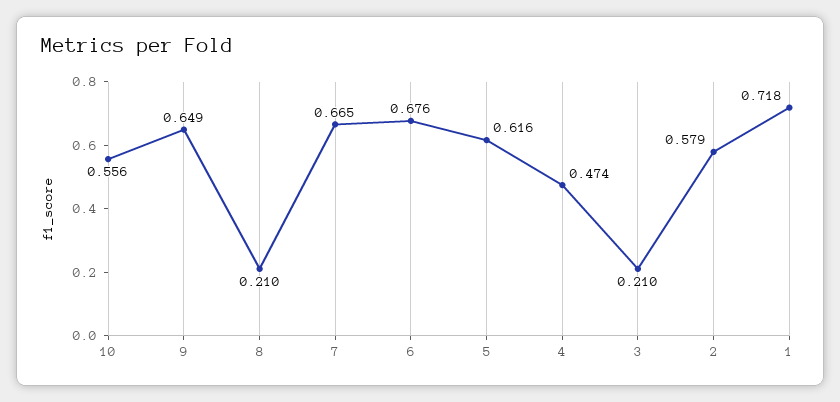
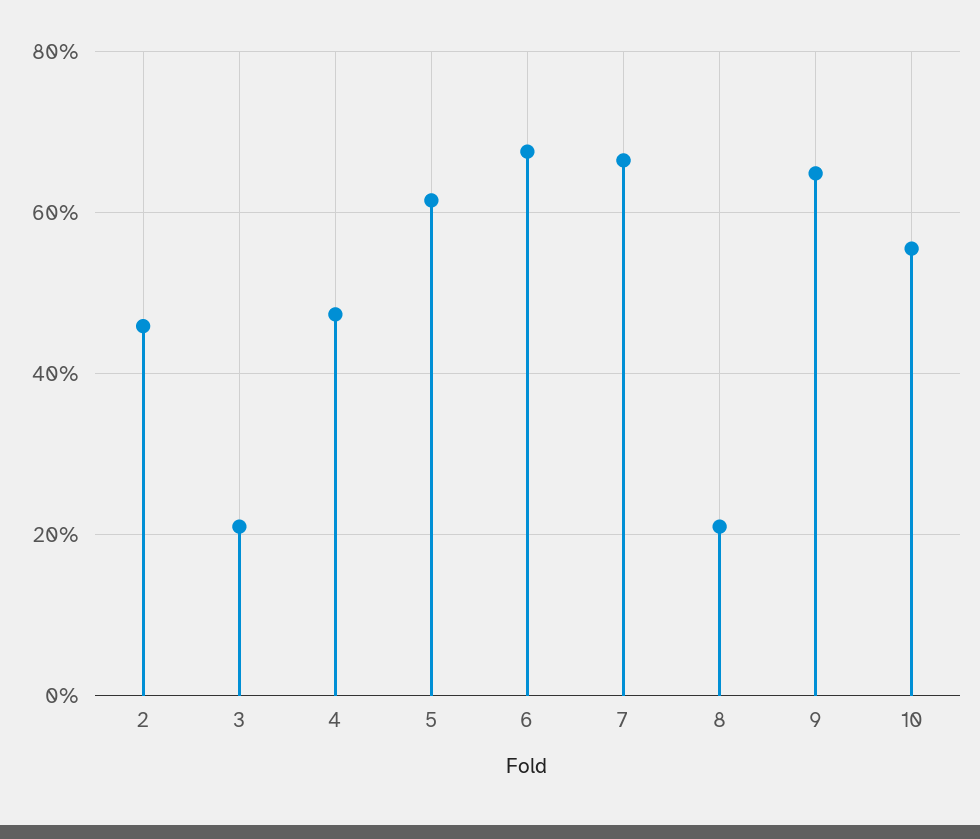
2: 0.579 -> 0.46
1: 0.718 -> none

